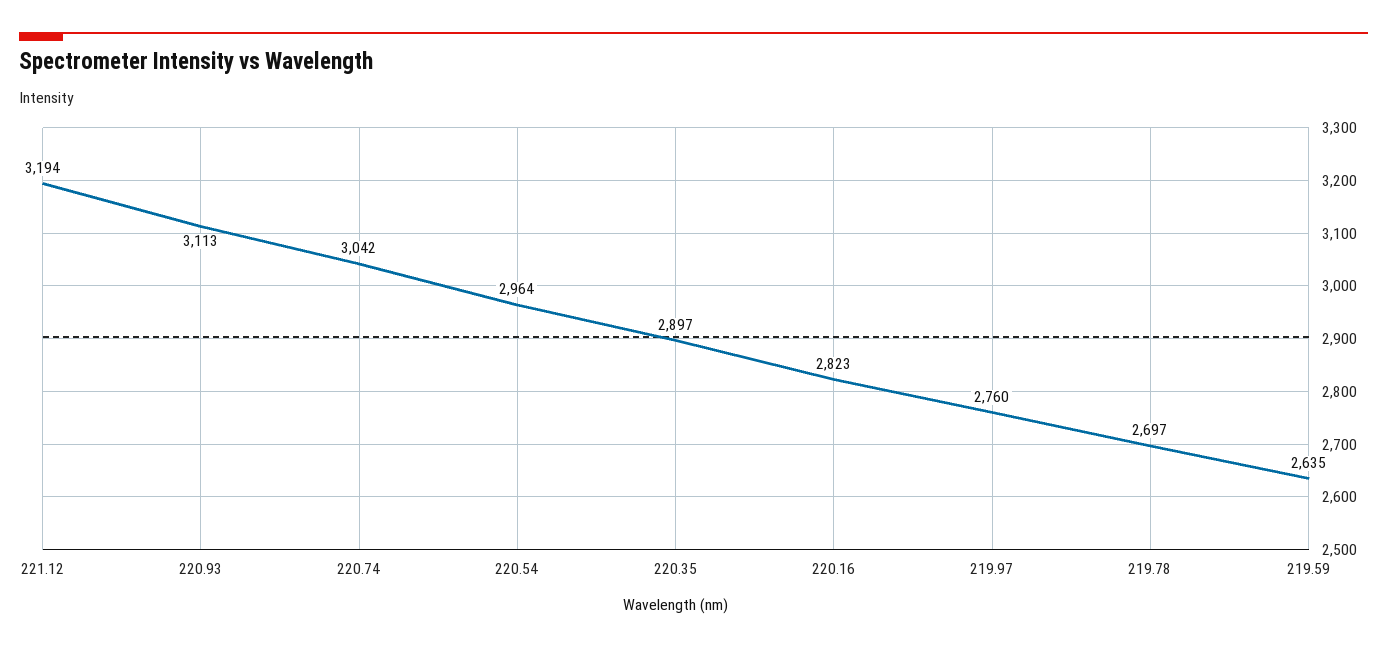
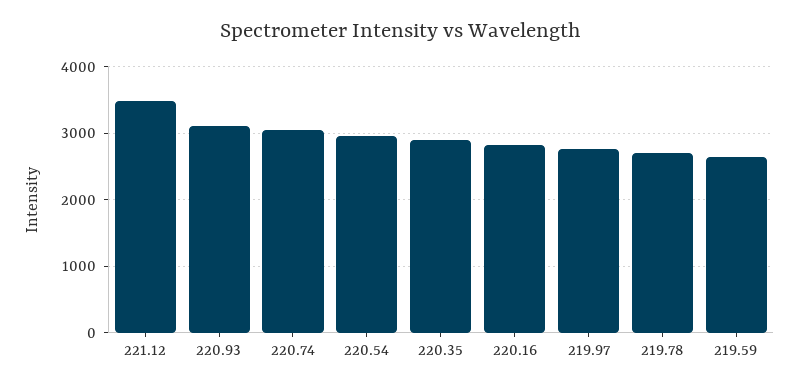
221.12: 3194 -> 3500

